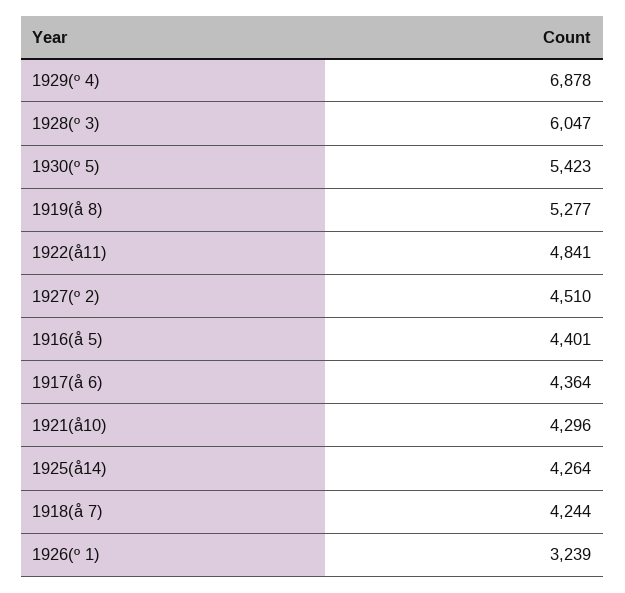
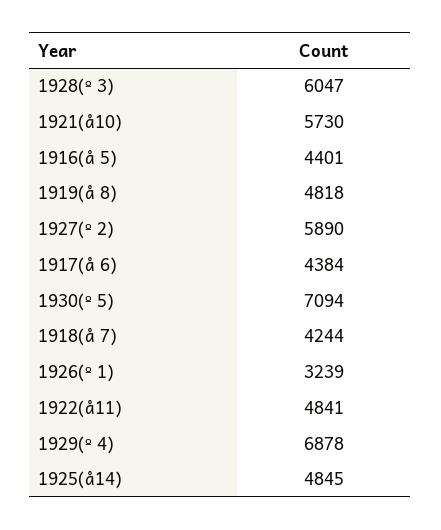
1930(º 5): 5423 -> 7094
1919(å 8): 5277 -> 4818
1927(º 2): 4510 -> 5890
1917(å 6): 4364 -> 4384
1921(å10): 4296 -> 5730
1925(å14): 4264 -> 4845

